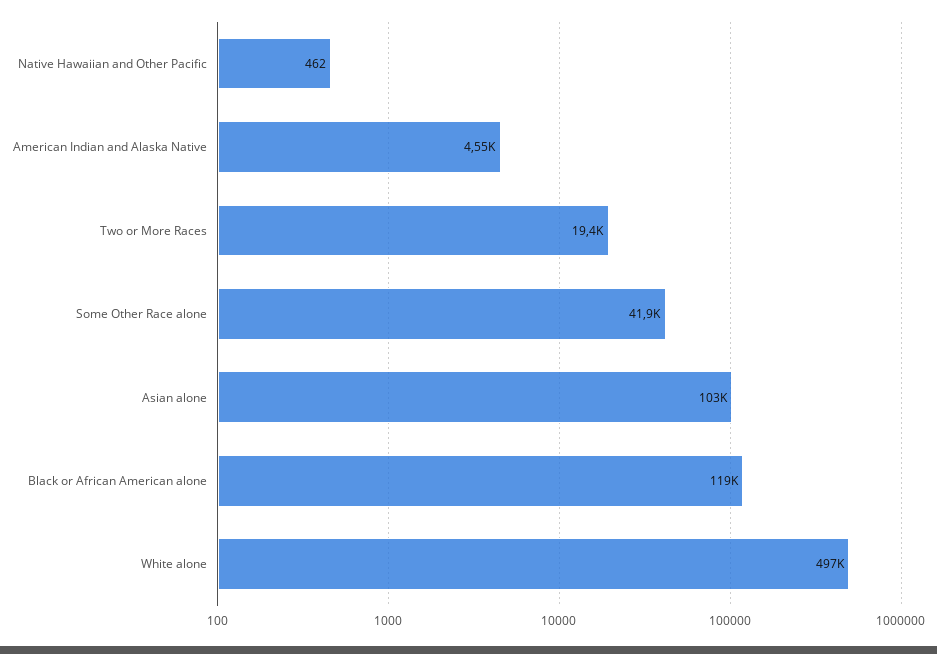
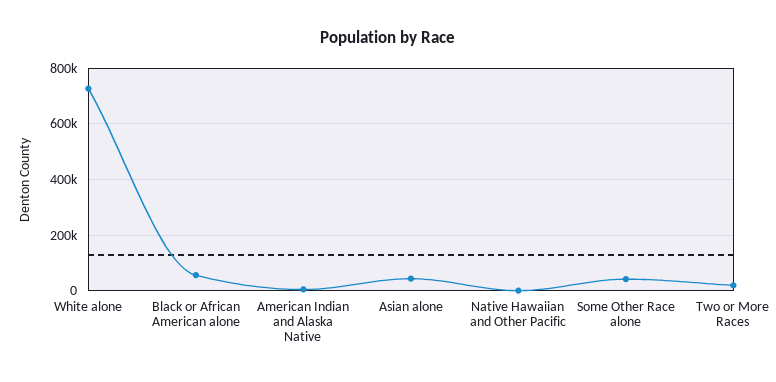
Asian alone: 103000 -> 50000
Black or African American alone: 119000 -> 50000
White alone: 497000 -> 725000

